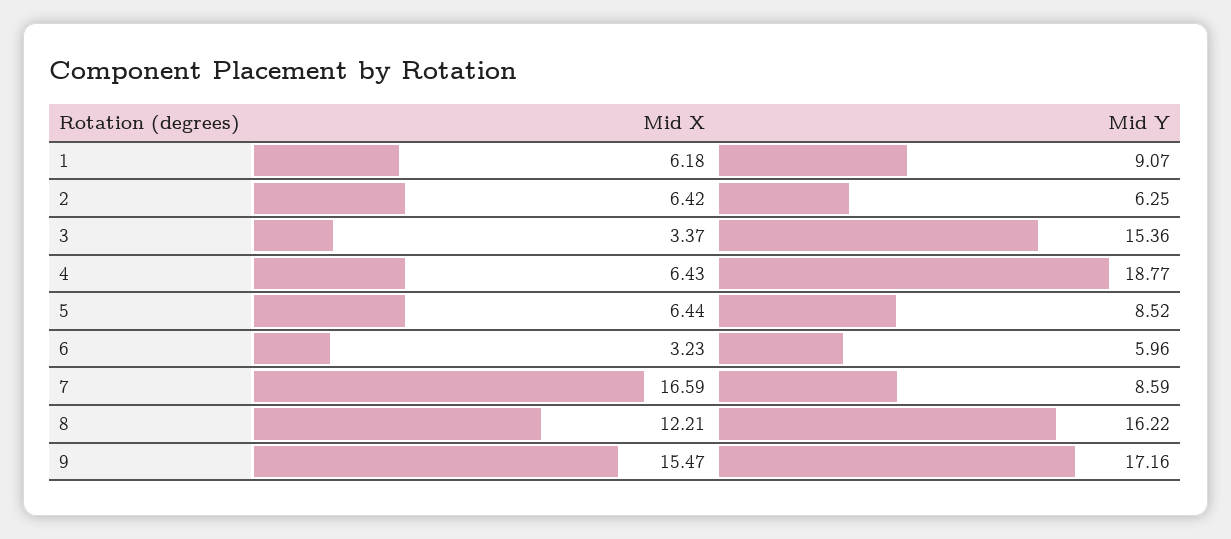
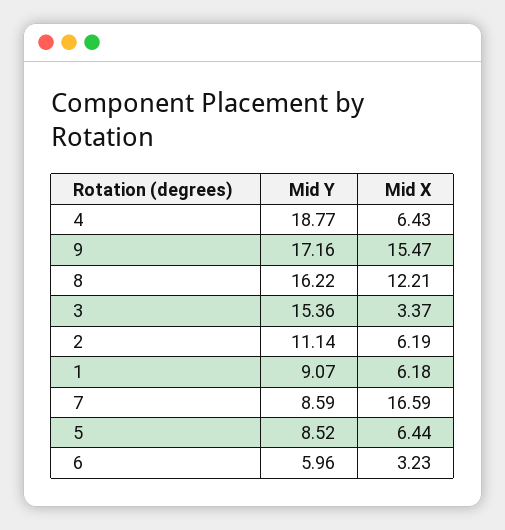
Mid X, 2: 6.42 -> 6.19
Mid Y, 2: 6.25 -> 11.14

